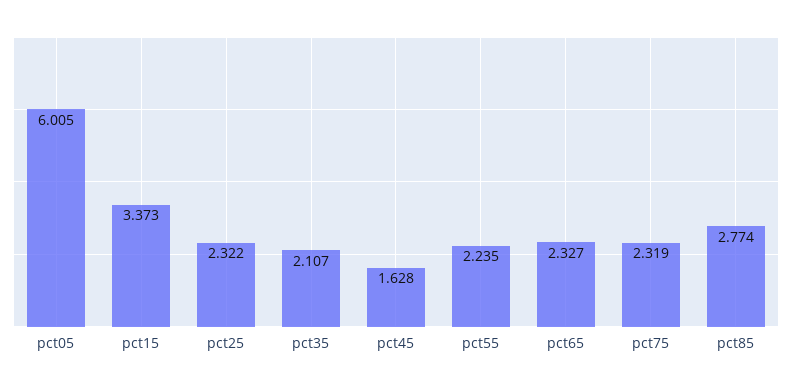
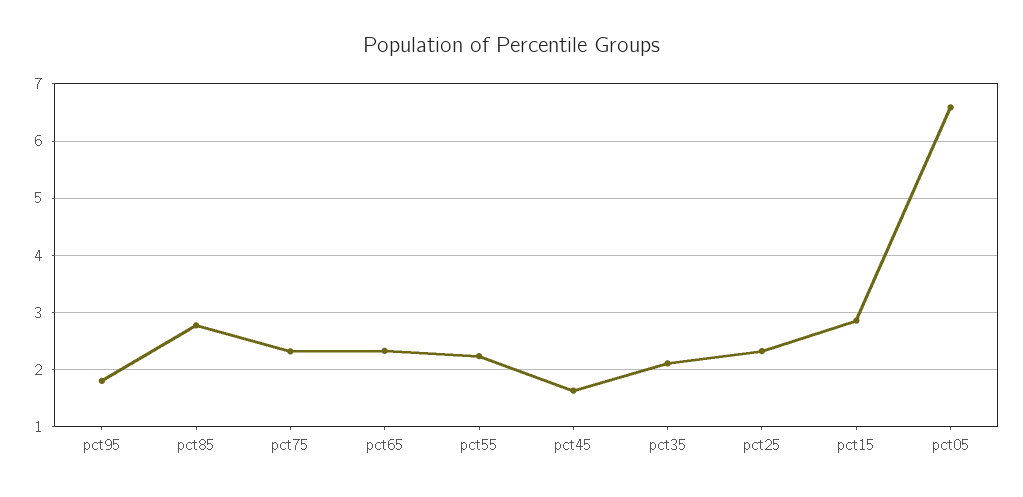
pct05: 6.005 -> 6.6
pct15: 3.373 -> 2.8
pct95: none -> 1.8

